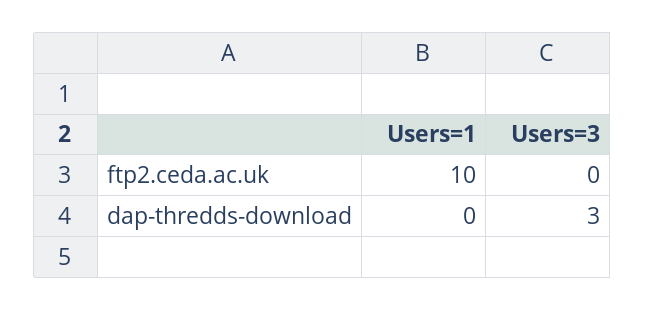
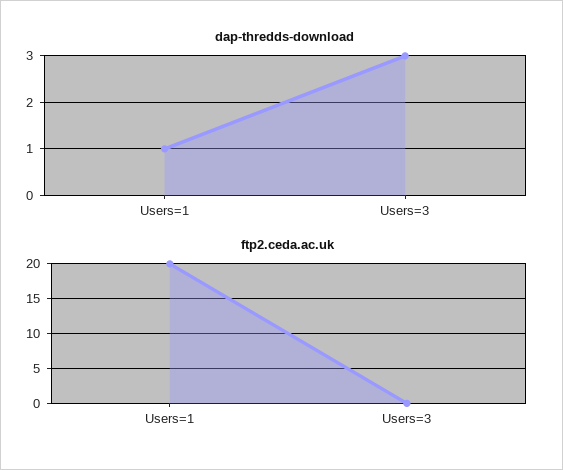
ftp2.ceda.ac.uk, Users=1: 10 -> 20
dap-thredds-download, Users=1: 0 -> 1

